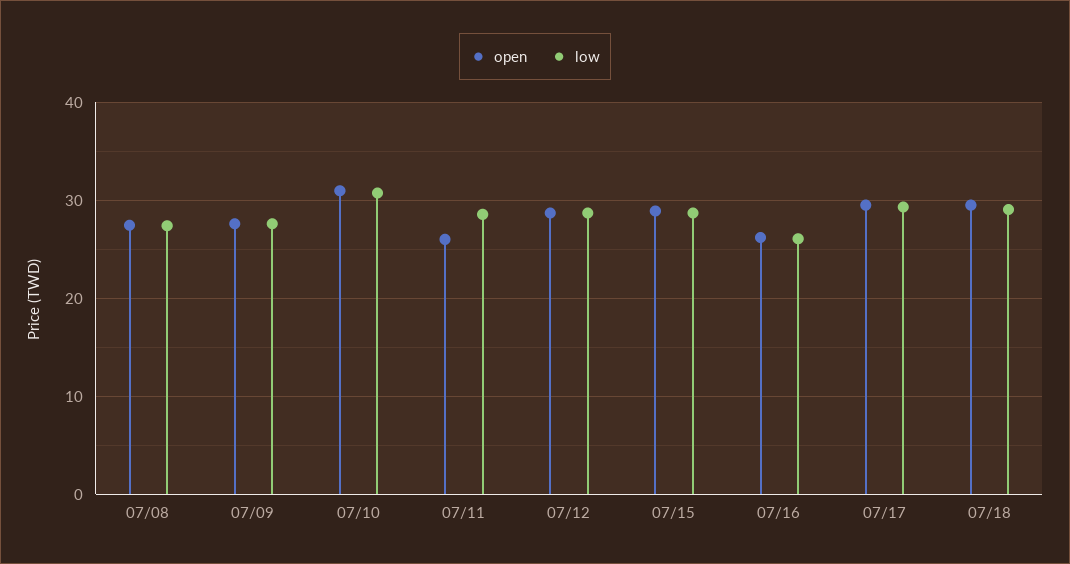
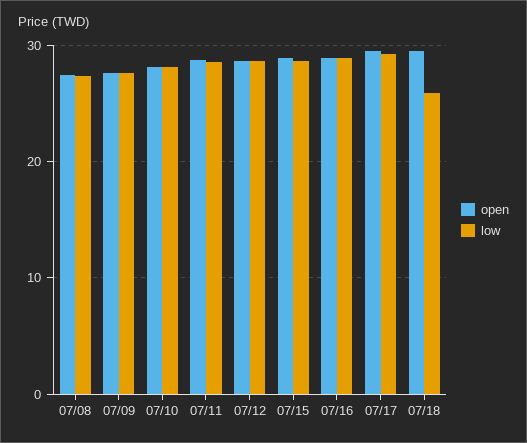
open, 07/10: 31 -> 28
low, 07/10: 31 -> 28
open, 07/11: 26 -> 29
open, 07/16: 26 -> 29
low, 07/16: 26 -> 29
low, 07/18: 29 -> 26

